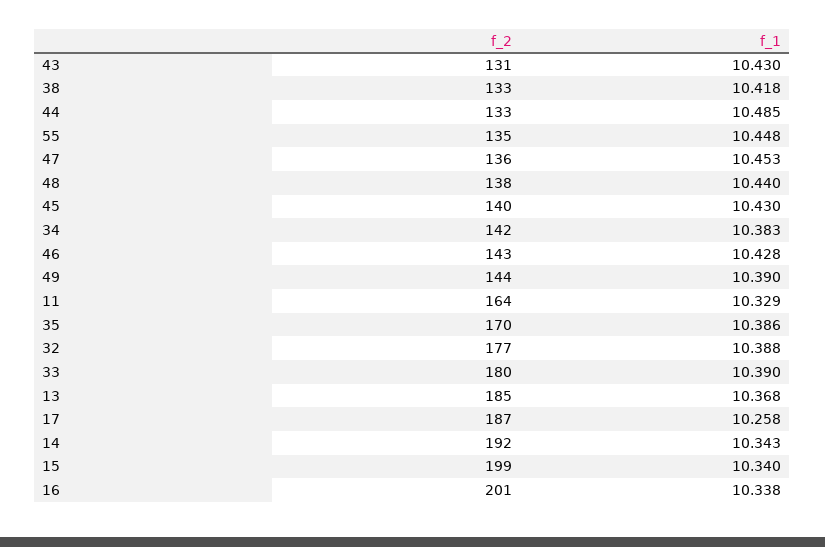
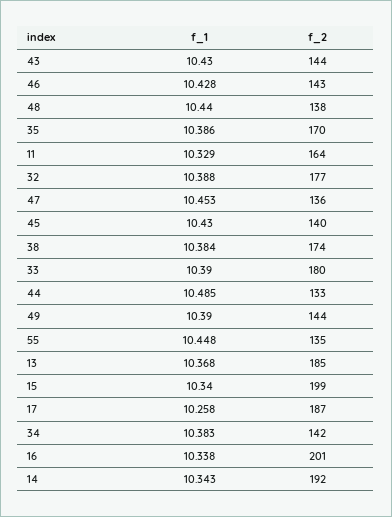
f_2, 43: 131 -> 144
f_2, 38: 133 -> 174
f_1, 38: 10.418 -> 10.384

